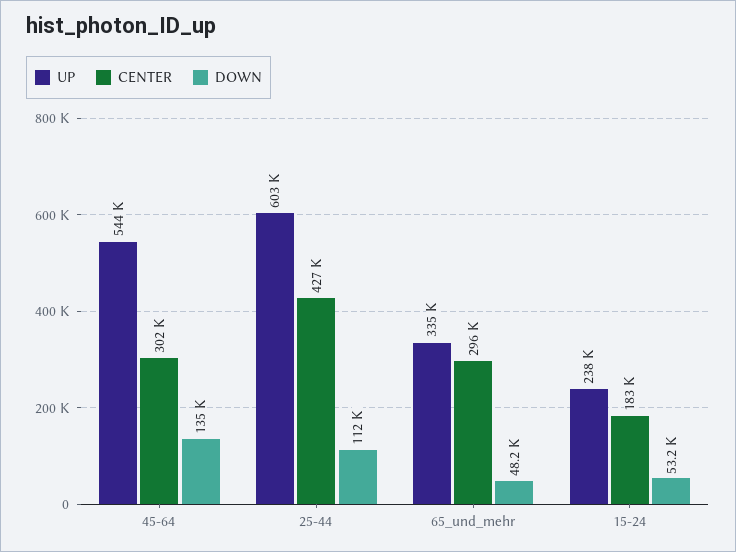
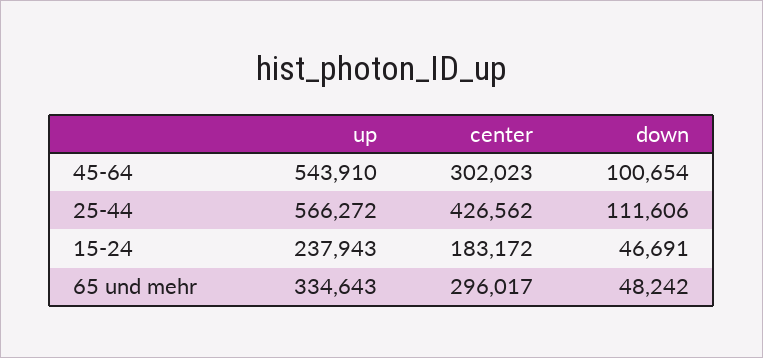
DOWN, 45-64: 135000 -> 100654
UP, 25-44: 603000 -> 566272
DOWN, 15-24: 53200 -> 46691

